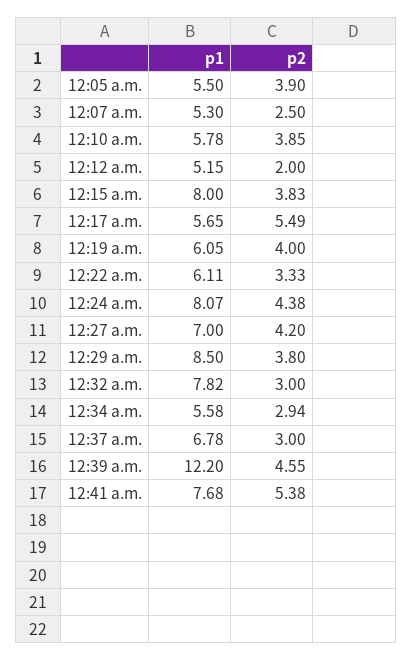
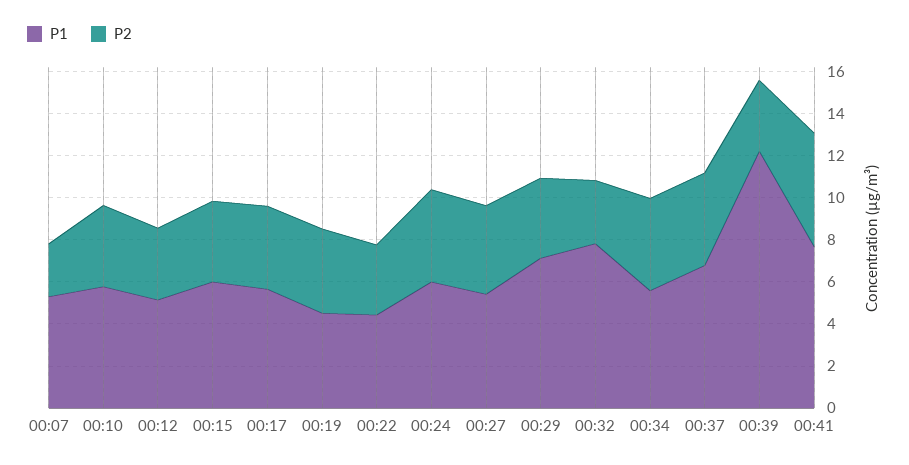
p1, 12:05 a.m.: 5.5 -> none
p2, 12:05 a.m.: 3.9 -> none
p2, 12:12 a.m.: 2 -> 3.5
p1, 12:15 a.m.: 8 -> 6
p2, 12:17 a.m.: 5.49 -> 4
p1, 12:19 a.m.: 6.05 -> 4.5
p1, 12:22 a.m.: 6.11 -> 4.5
p1, 12:24 a.m.: 8.07 -> 6
p1, 12:27 a.m.: 7 -> 5.5
p1, 12:29 a.m.: 8.5 -> 7
p2, 12:34 a.m.: 2.94 -> 4.5
p2, 12:37 a.m.: 3 -> 4.5
p2, 12:39 a.m.: 4.55 -> 3.5

